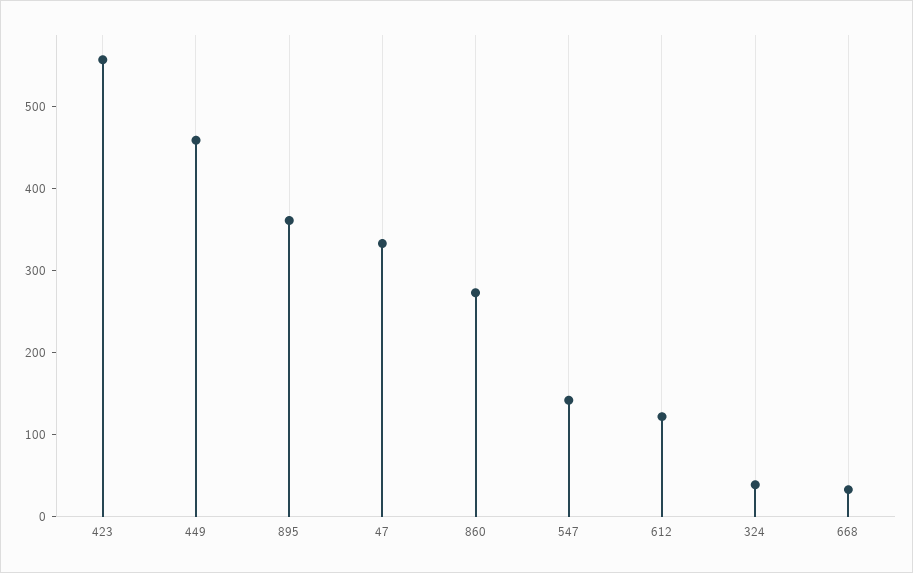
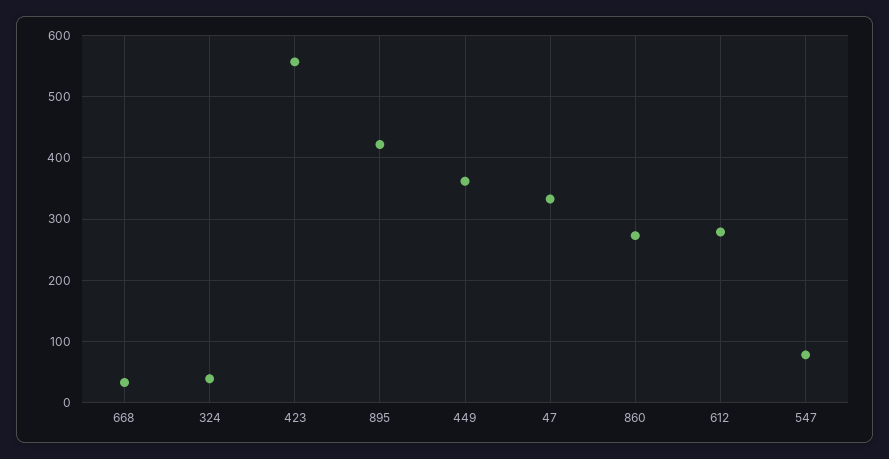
449: 460 -> 360
895: 360 -> 420
547: 140 -> 80
612: 120 -> 280

